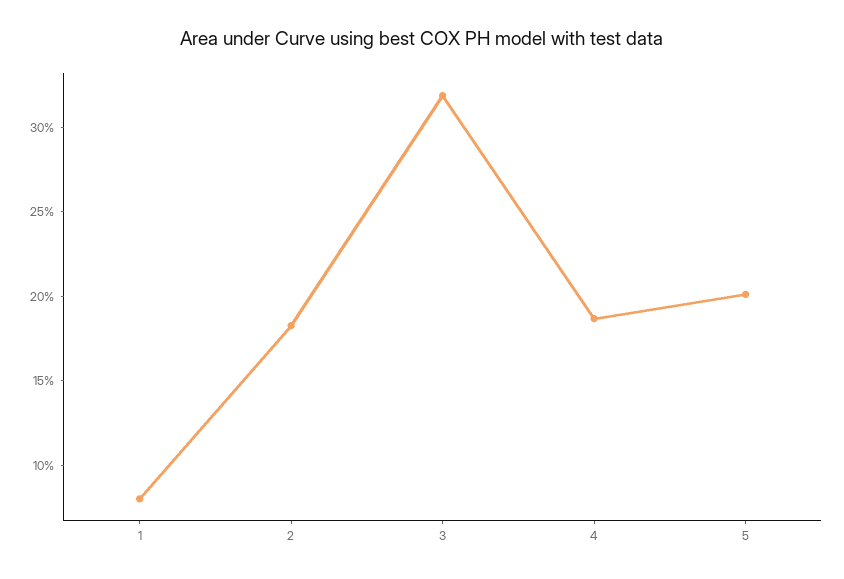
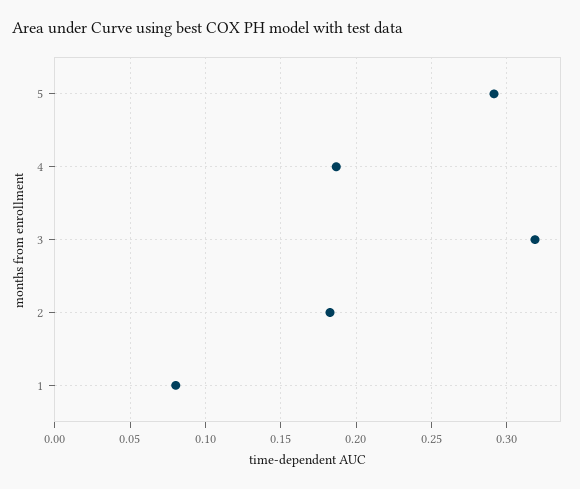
5: 0.2 -> 0.29

